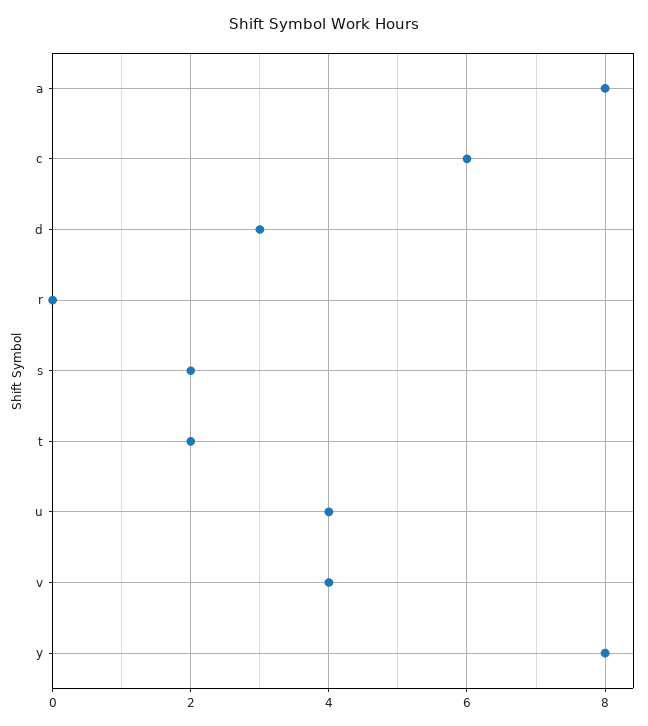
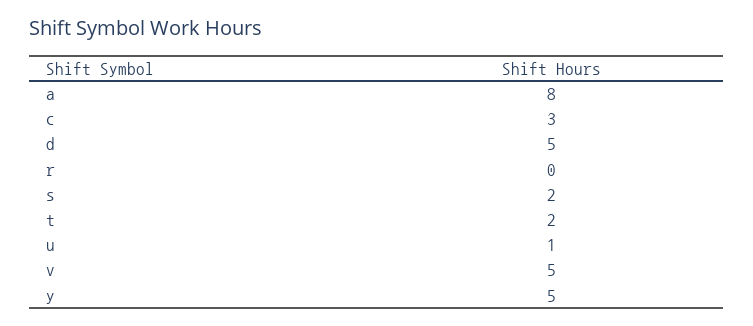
c: 6 -> 3
d: 3 -> 5
u: 4 -> 1
v: 4 -> 5
y: 8 -> 5

